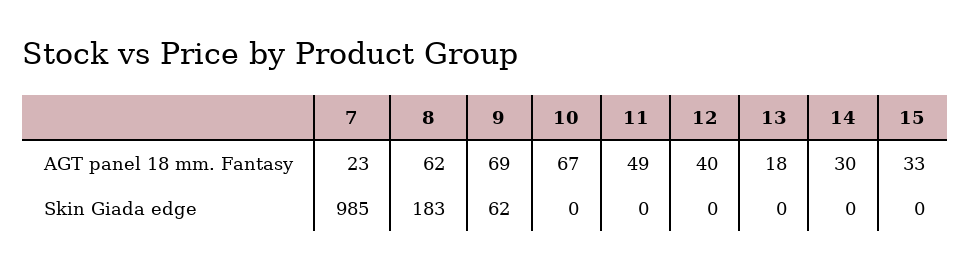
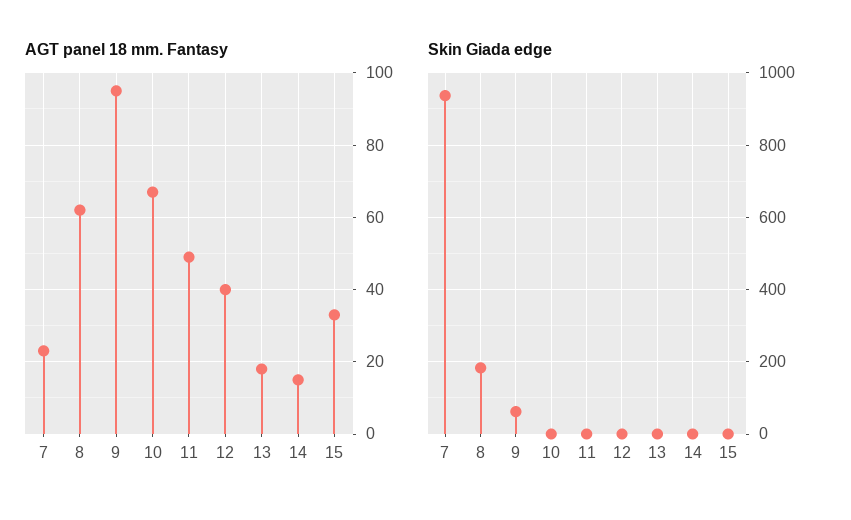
AGT panel 18 mm. Fantasy, 9: 69 -> 95
AGT panel 18 mm. Fantasy, 14: 30 -> 15
Skin Giada edge, 7: 985 -> 940

